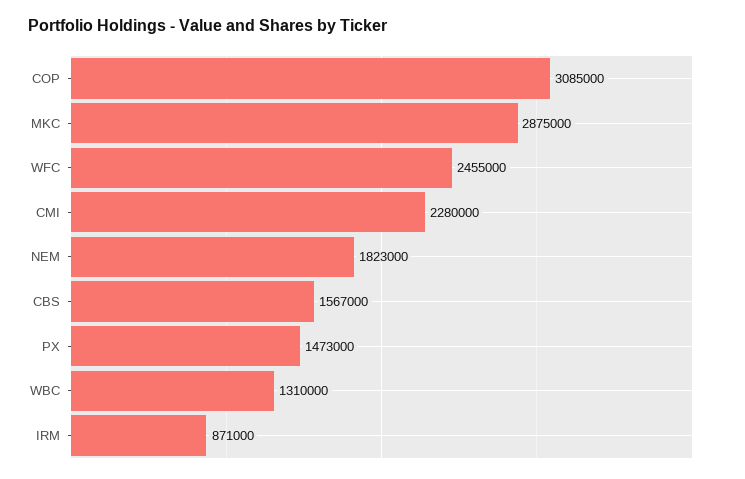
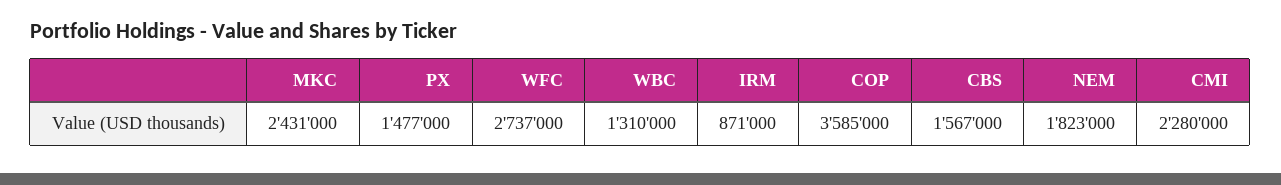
COP: 3085000 -> 3585000
MKC: 2875000 -> 2431000
WFC: 2455000 -> 2737000
PX: 1473000 -> 1477000

